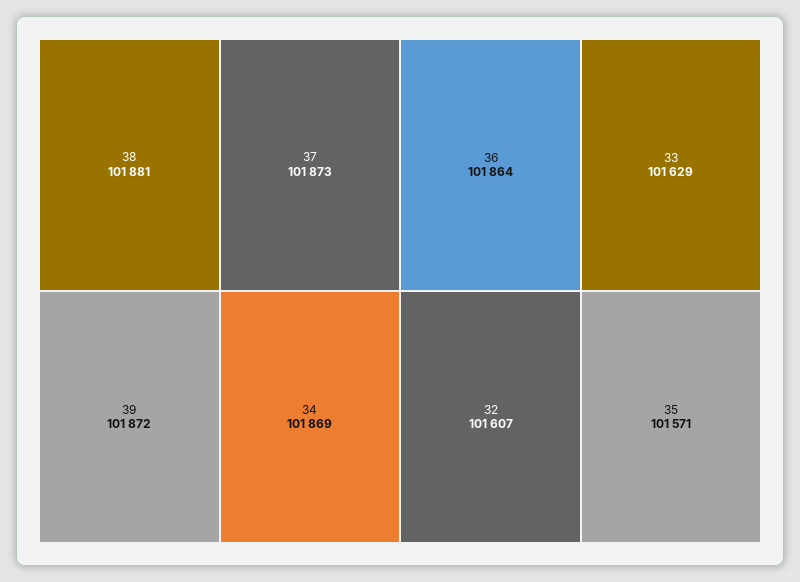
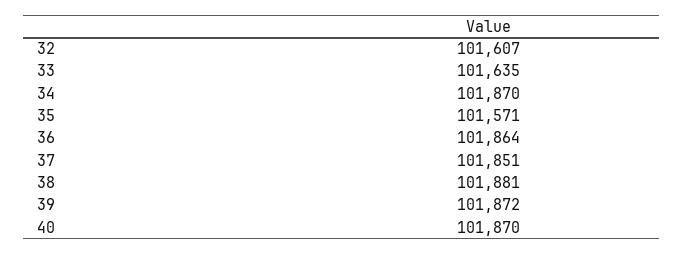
37: 101873 -> 101851
34: 101869 -> 101870
33: 101629 -> 101635
40: none -> 101870

